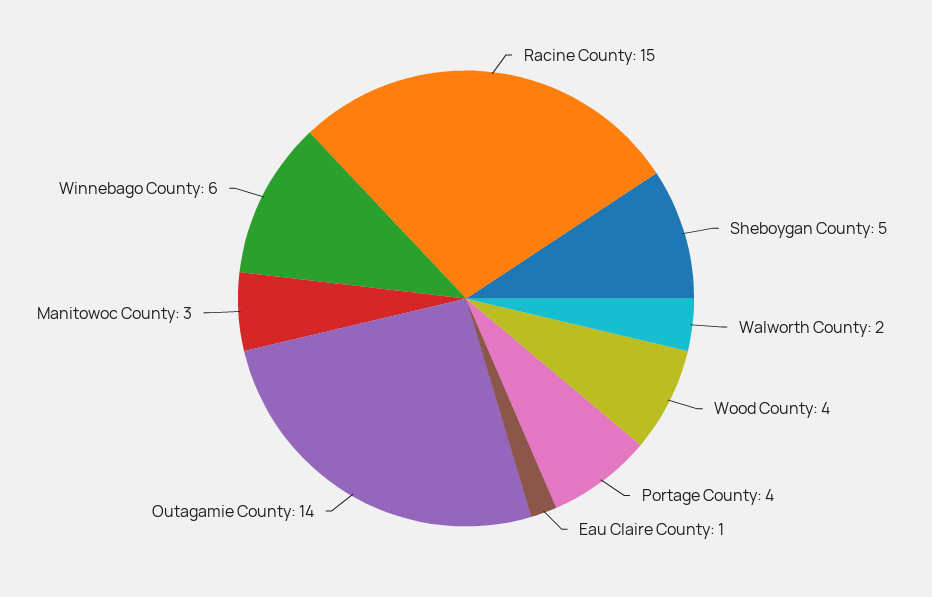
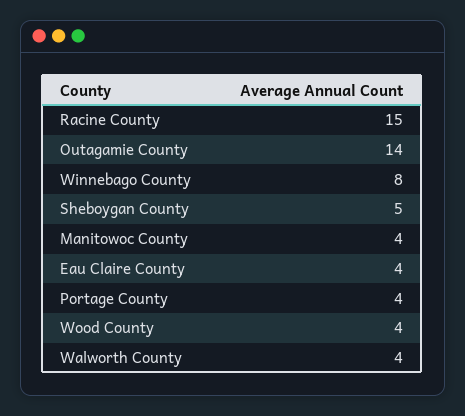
Walworth County: 2 -> 4
Eau Claire County: 1 -> 4
Manitowoc County: 3 -> 4
Winnebago County: 6 -> 8

